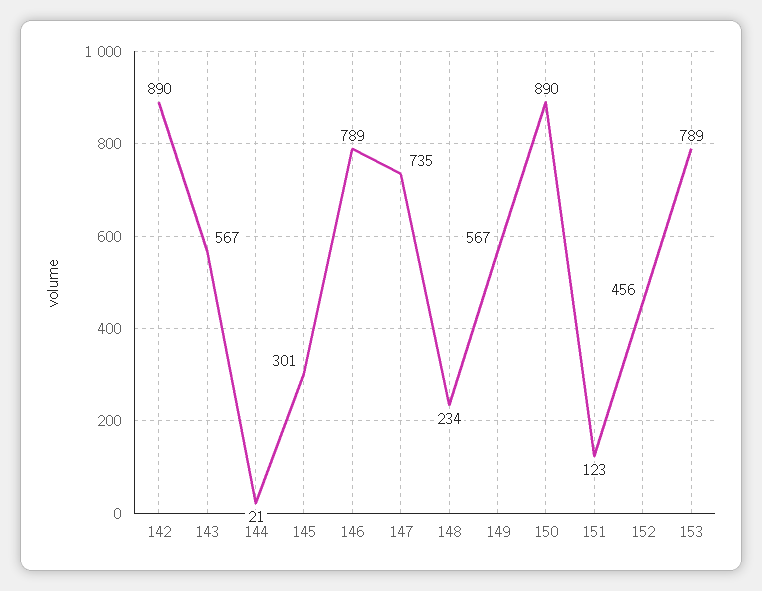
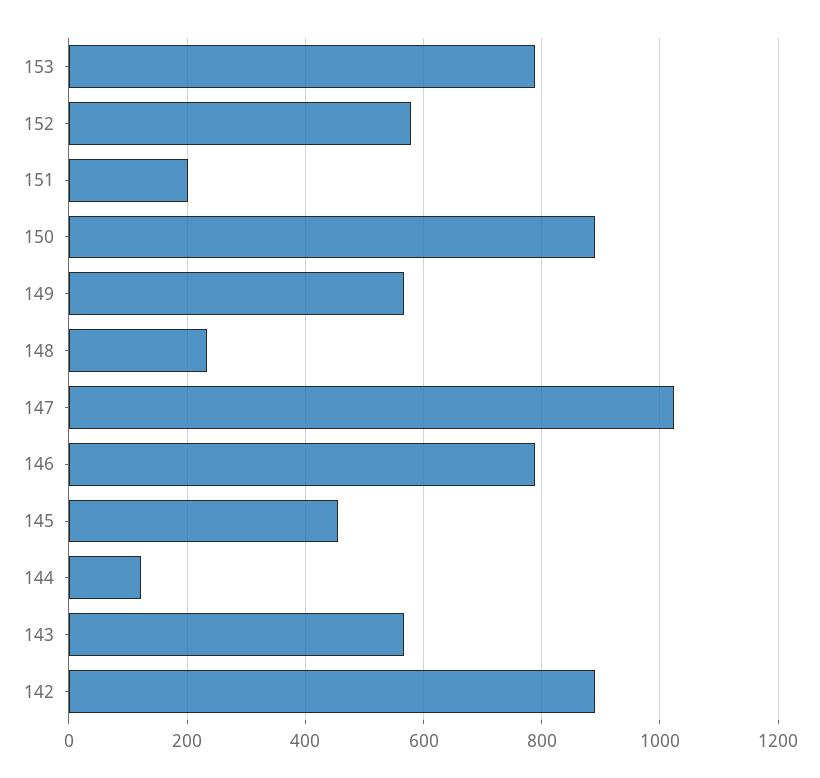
144: 21 -> 120
145: 301 -> 460
147: 735 -> 1020
151: 123 -> 200
152: 456 -> 580

